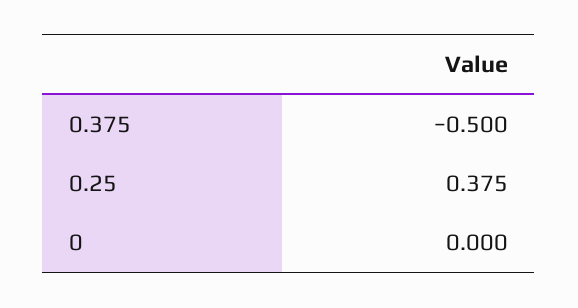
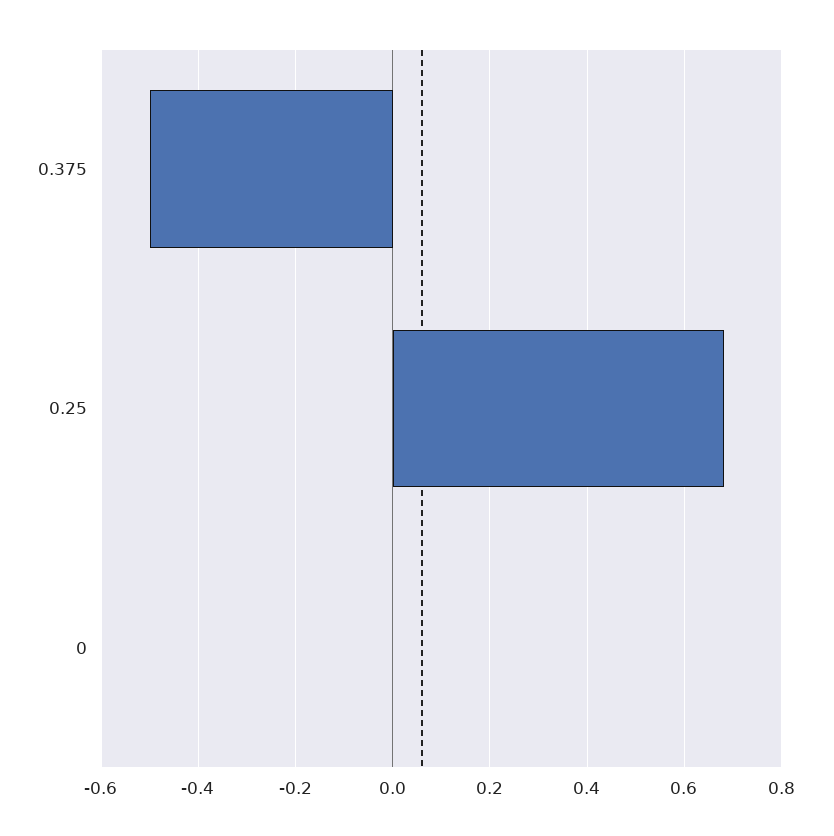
0.25: 0.375 -> 0.68

